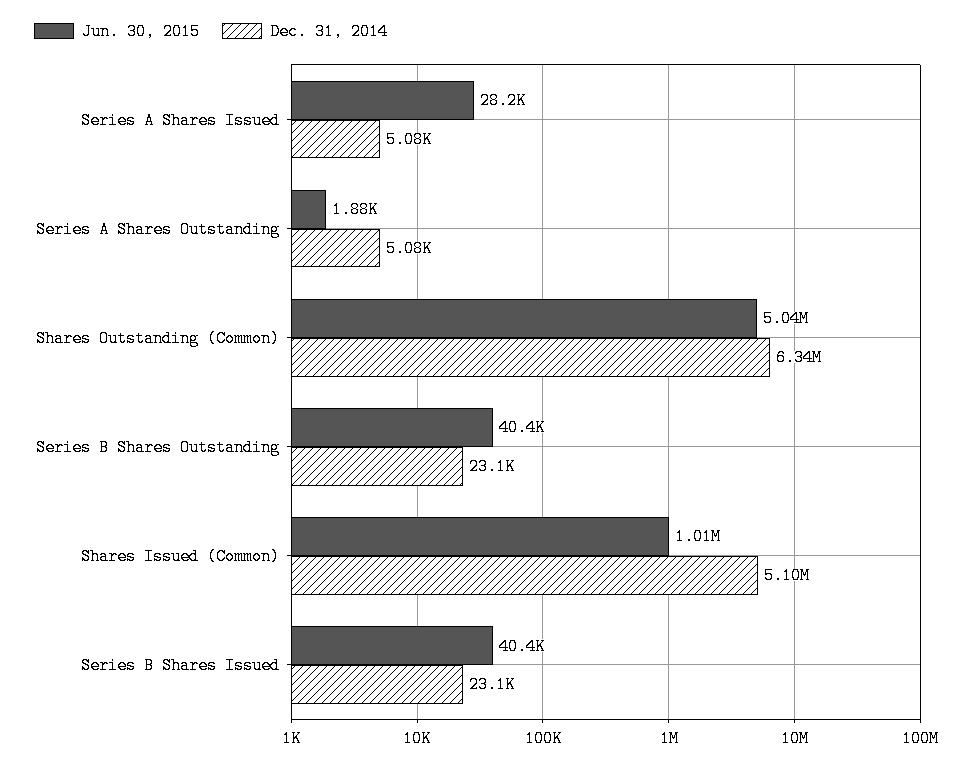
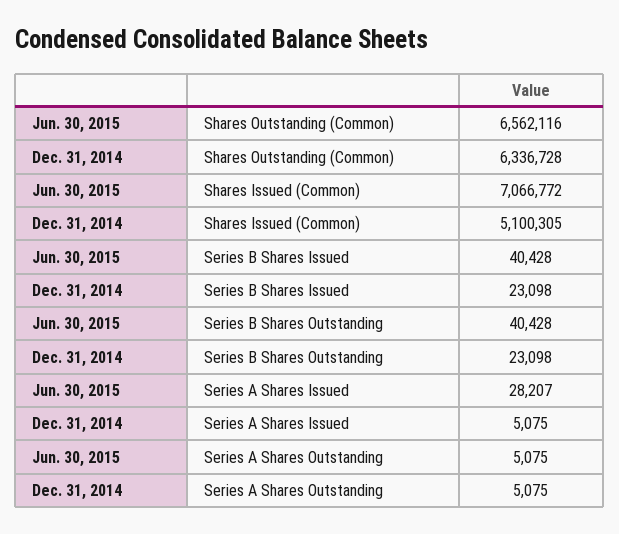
Jun. 30, 2015, Series A Shares Outstanding: 1880 -> 5075
Jun. 30, 2015, Shares Outstanding (Common): 5040000 -> 6562116
Jun. 30, 2015, Shares Issued (Common): 1010000 -> 7066772

